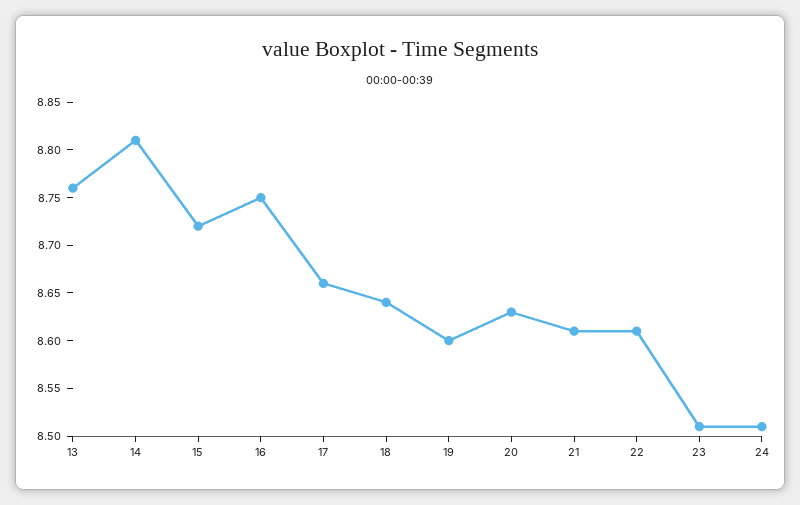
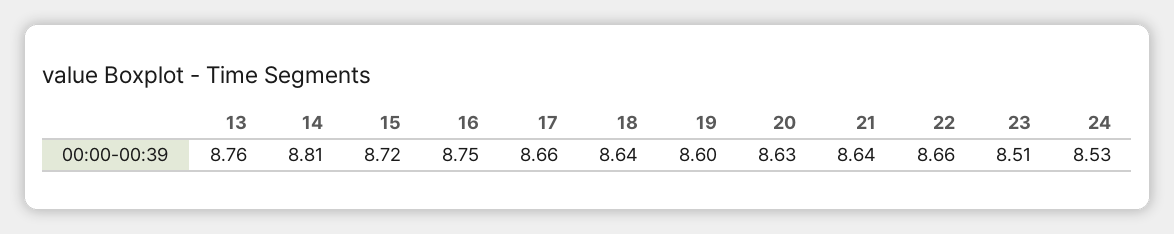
21: 8.61 -> 8.64
22: 8.61 -> 8.66
24: 8.51 -> 8.53

